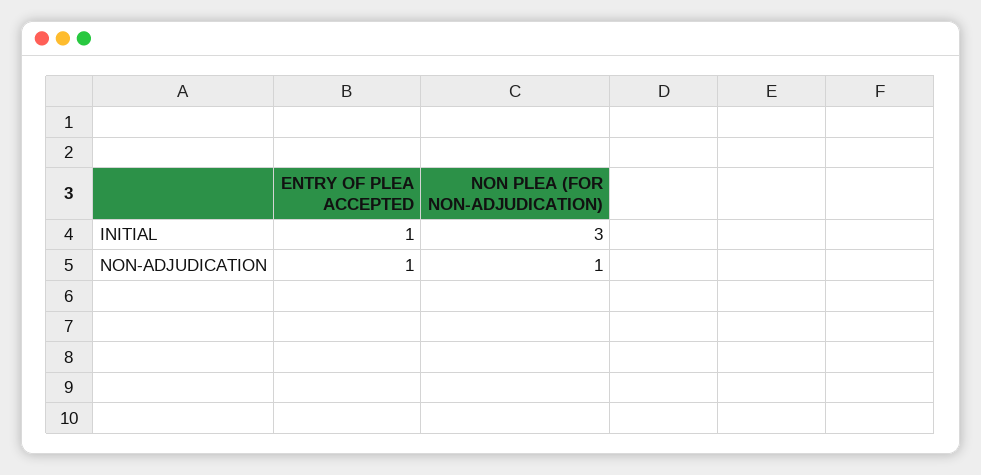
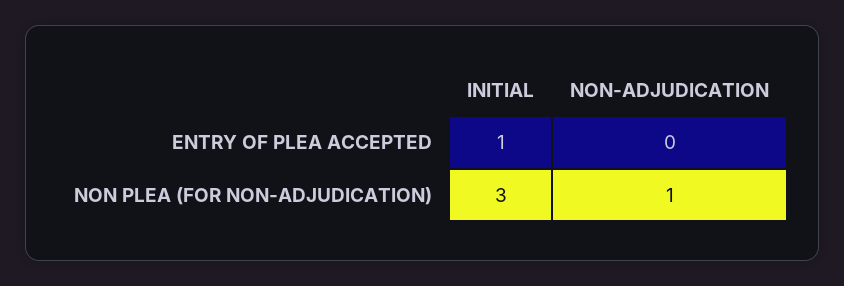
ENTRY OF PLEA ACCEPTED, NON-ADJUDICATION: 1 -> 0

